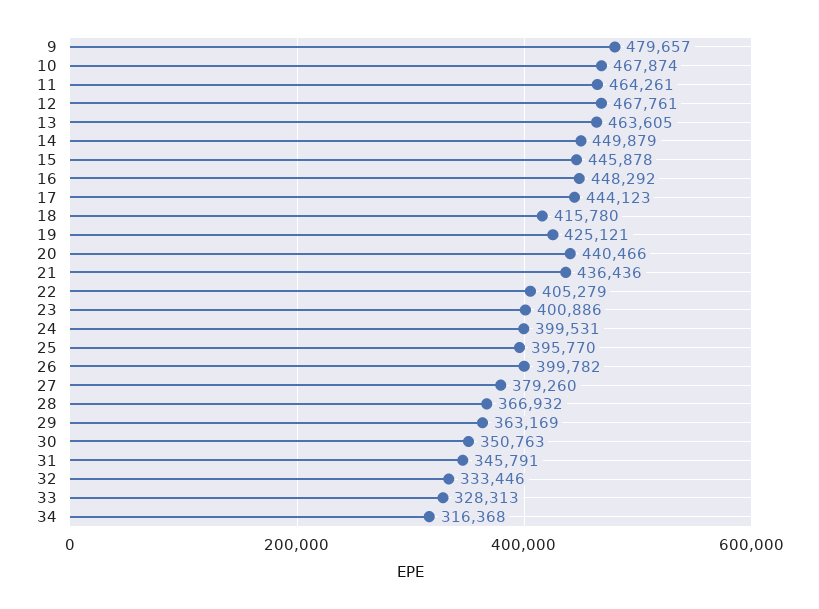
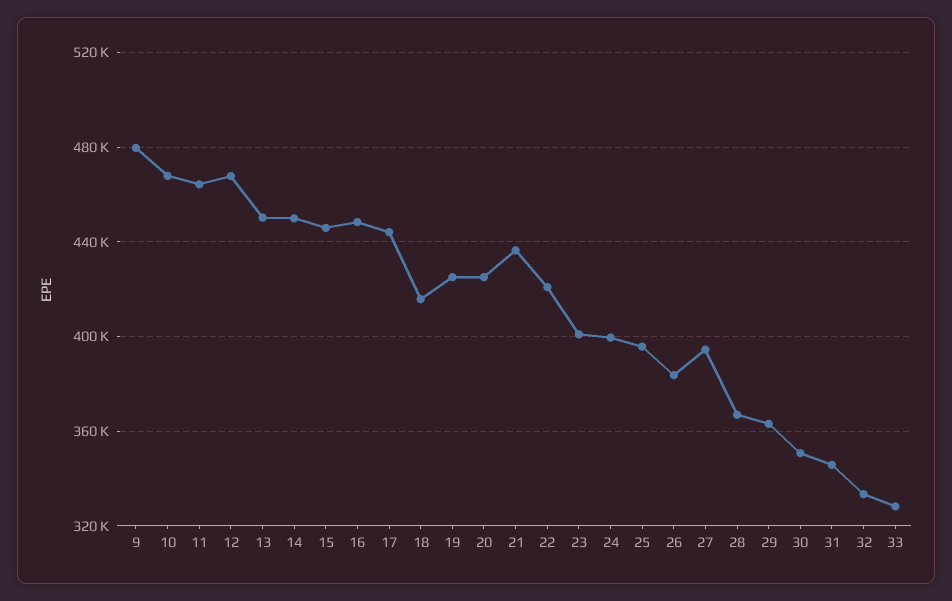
13: 463605 -> 450000
20: 440466 -> 425000
22: 405279 -> 420000
26: 399782 -> 385000
27: 379260 -> 395000
34: 316368 -> none

